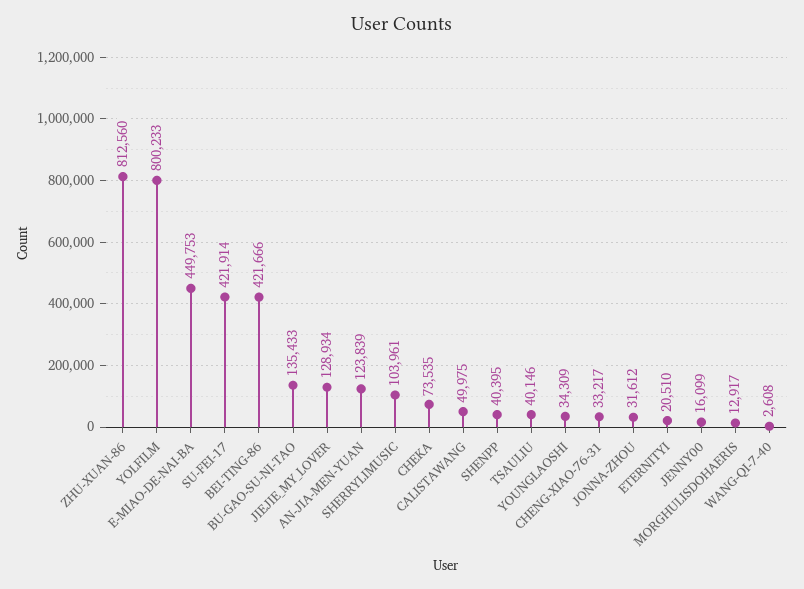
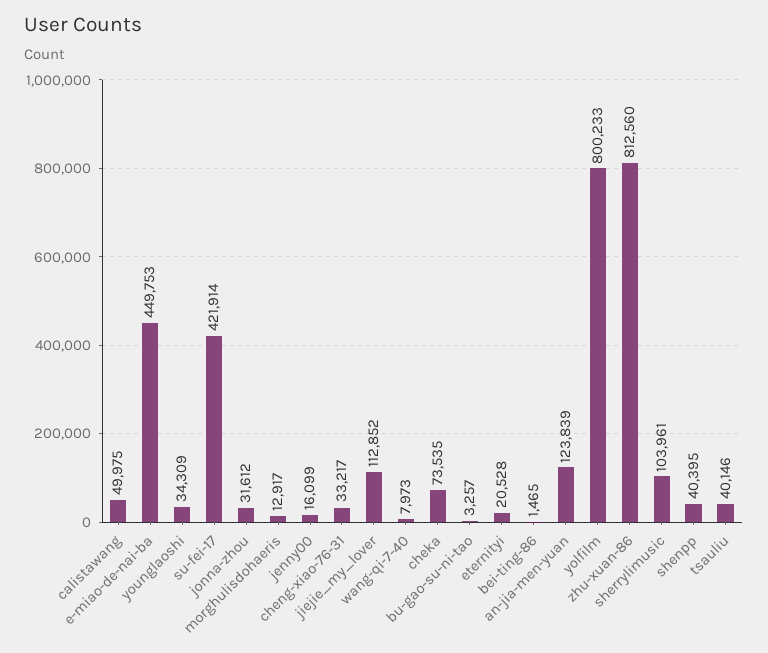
BEI-TING-86: 421666 -> 1465
BU-GAO-SU-NI-TAO: 135433 -> 3257
JIEJIE_MY_LOVER: 128934 -> 112852
ETERNITYI: 20510 -> 20528
WANG-QI-7-40: 2608 -> 7973

